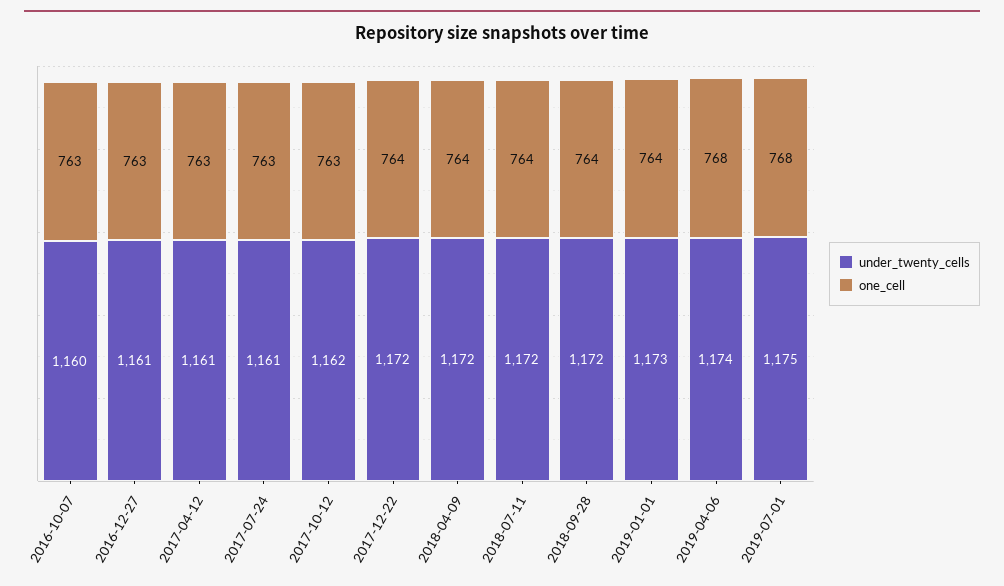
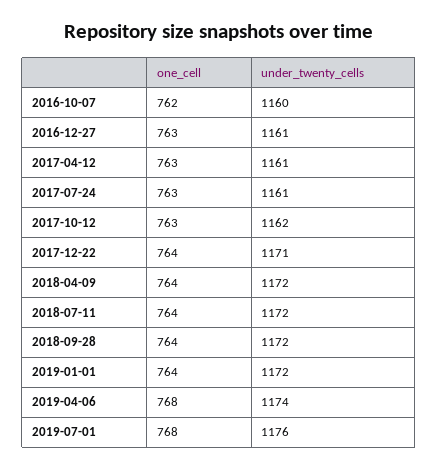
one_cell, 2016-10-07: 763 -> 762
under_twenty_cells, 2017-12-22: 1172 -> 1171
under_twenty_cells, 2019-01-01: 1173 -> 1172
under_twenty_cells, 2019-07-01: 1175 -> 1176

